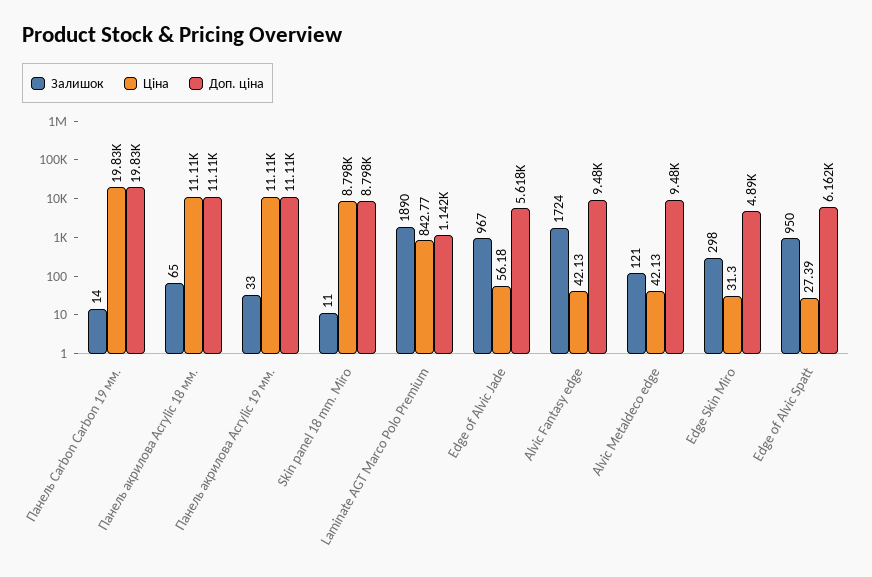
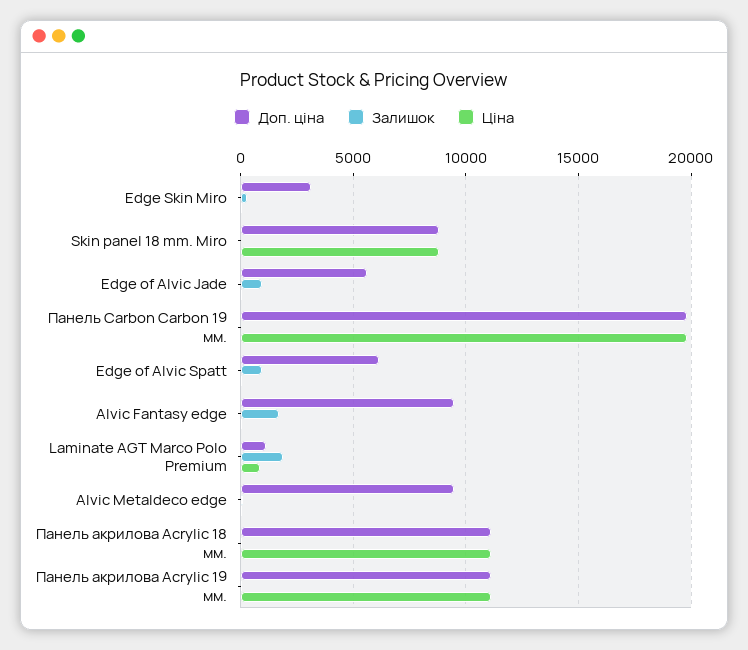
Доп. ціна, Edge Skin Miro: 4890 -> 3000

